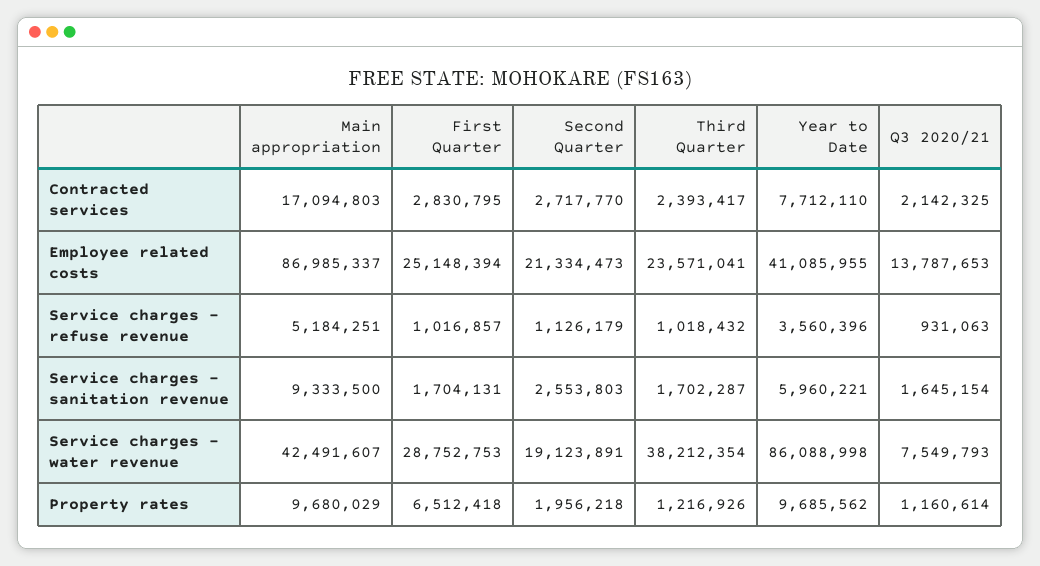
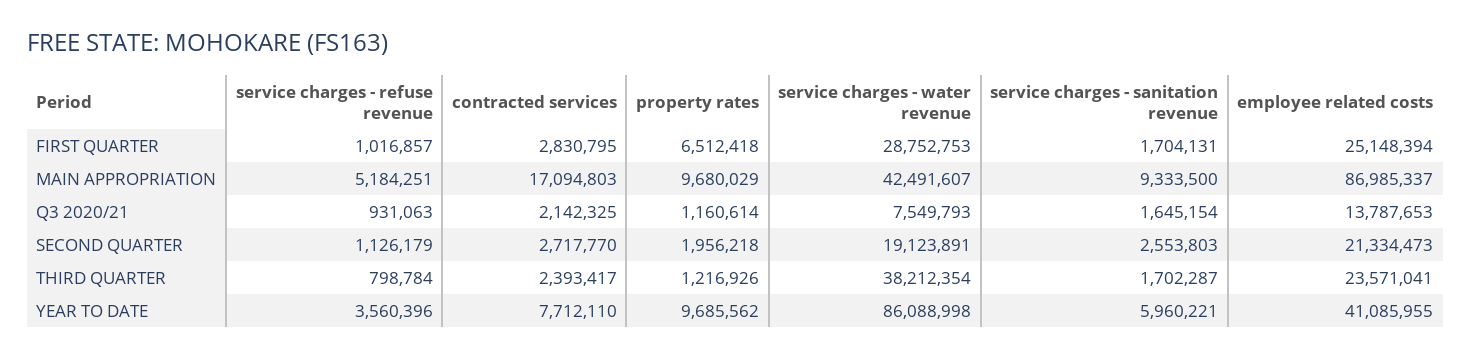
Third Quarter, Service charges - refuse revenue: 1018432 -> 798784

